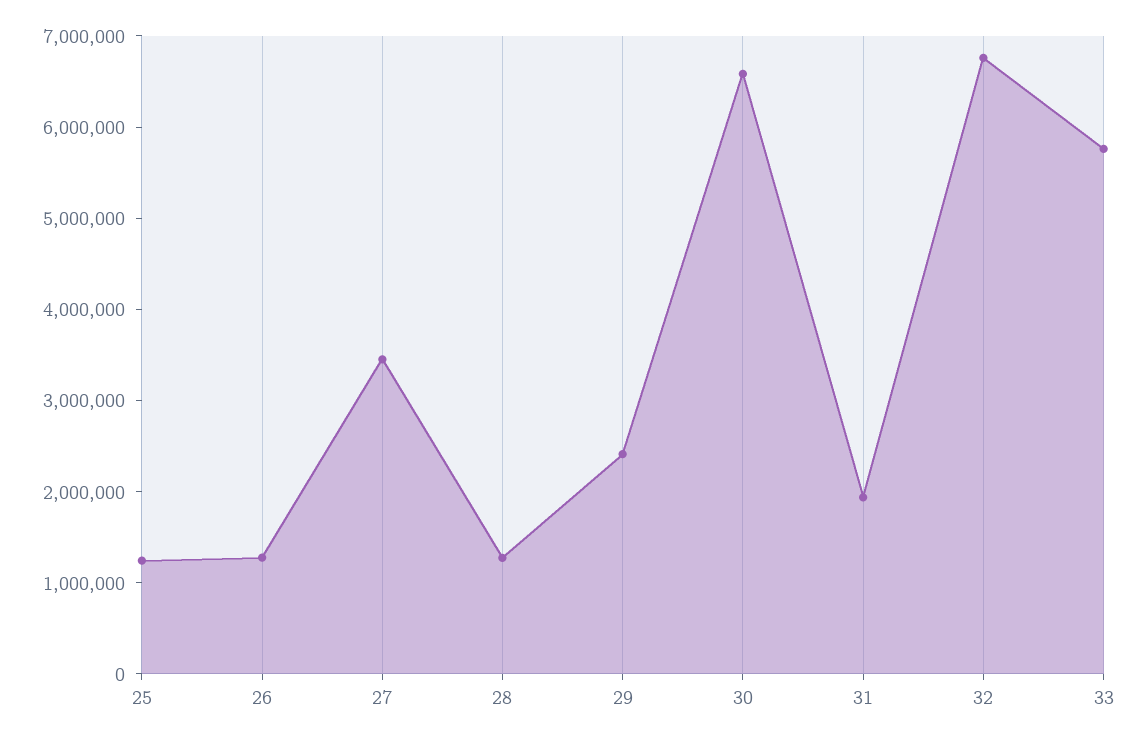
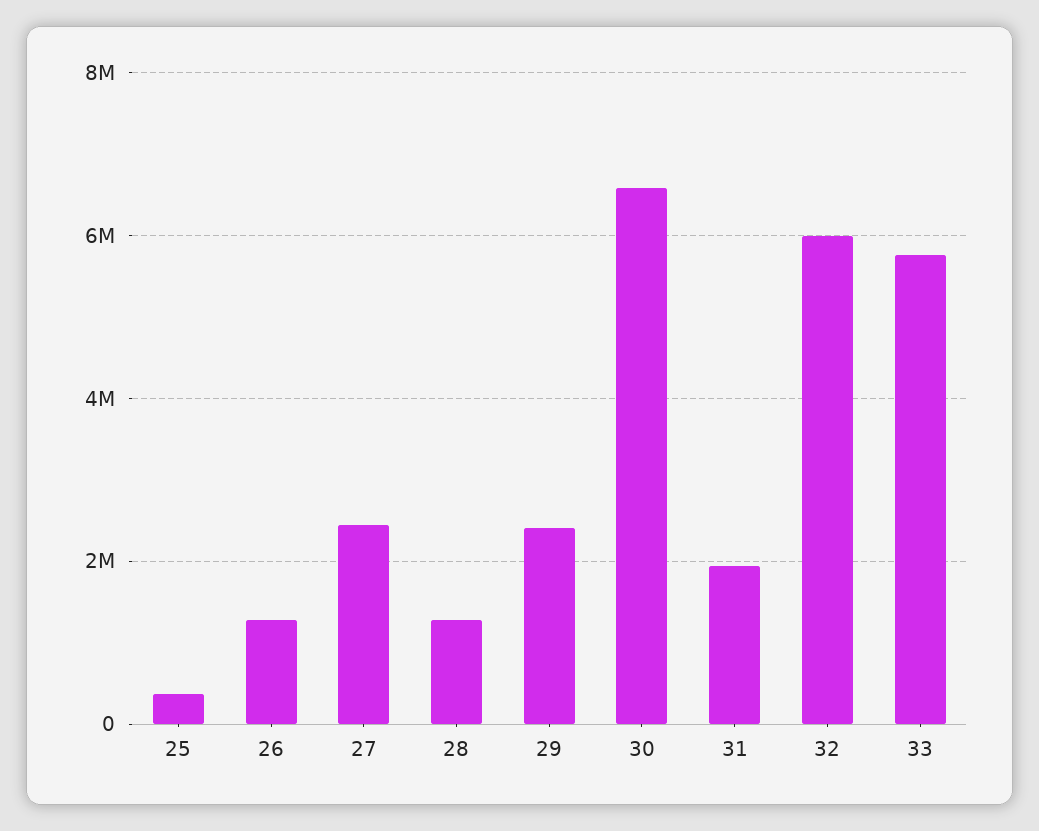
25: 1200000 -> 400000
27: 3400000 -> 2400000
32: 6800000 -> 6000000

